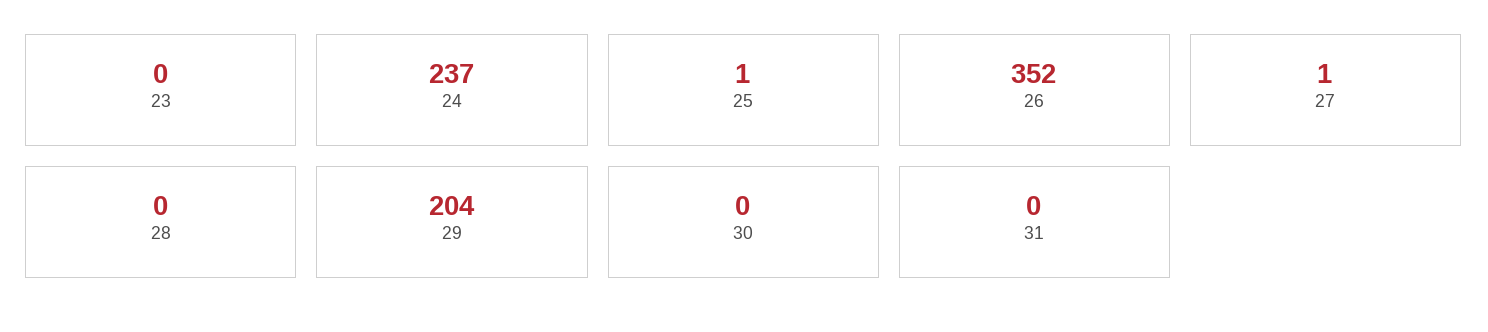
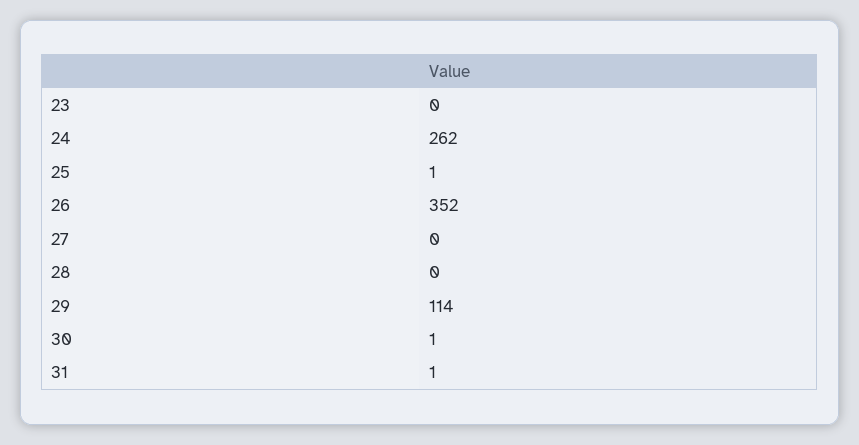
24: 237 -> 262
27: 1 -> 0
29: 204 -> 114
30: 0 -> 1
31: 0 -> 1

